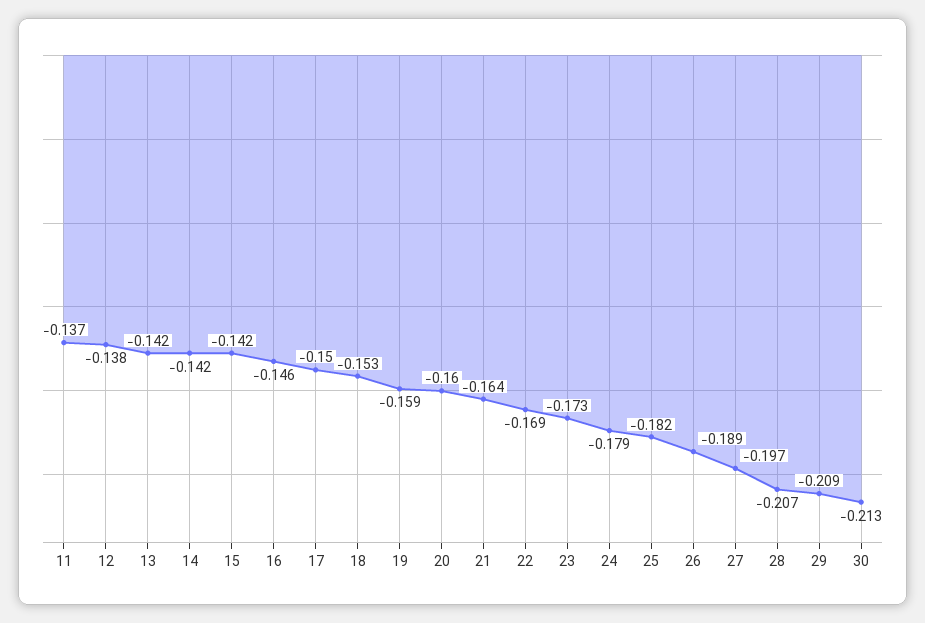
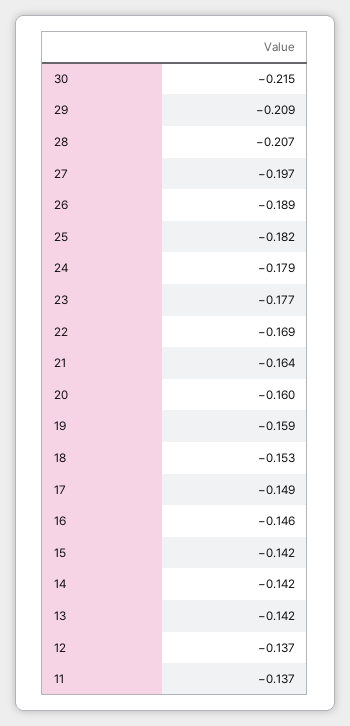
12: -0.138 -> -0.137
17: -0.15 -> -0.149
23: -0.173 -> -0.177
30: -0.213 -> -0.215

